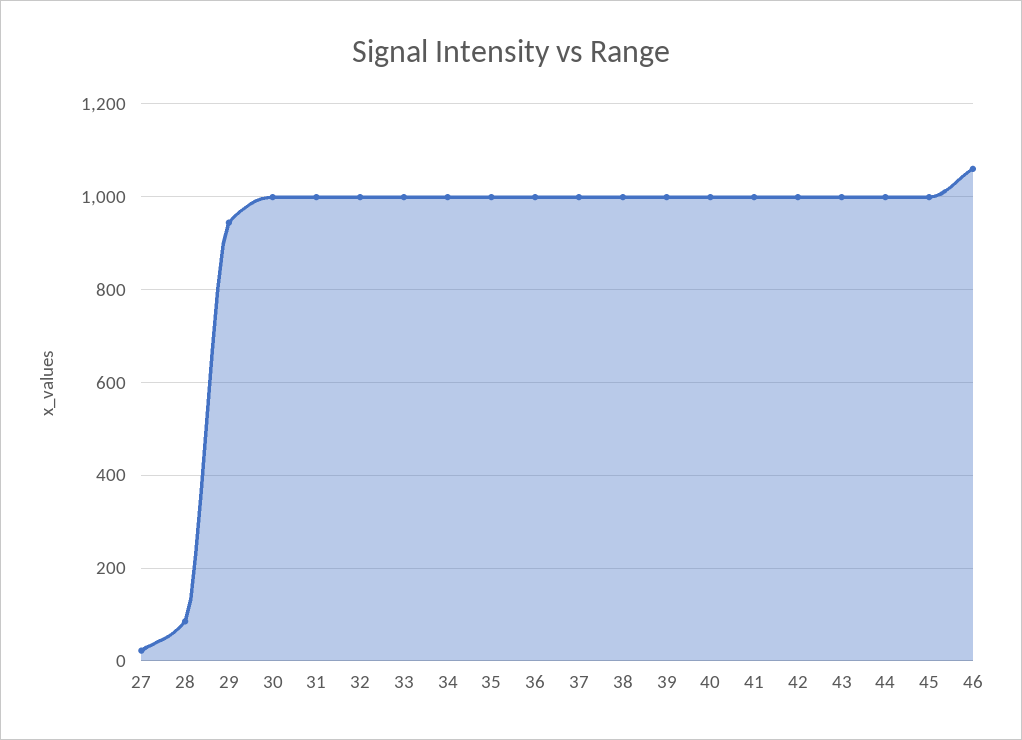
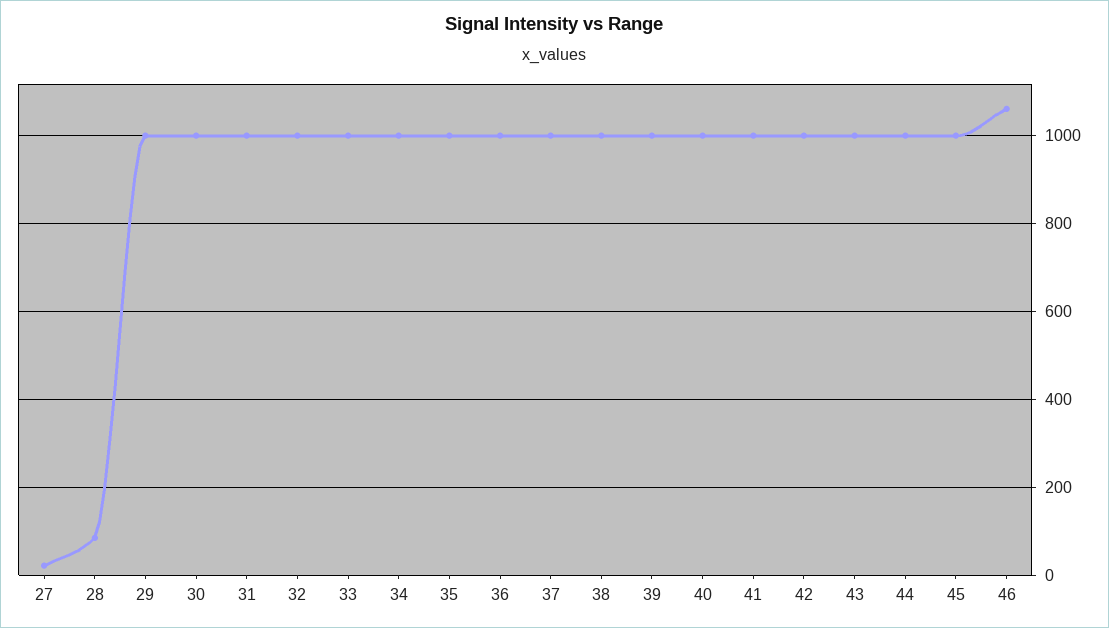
29: 940 -> 1000

